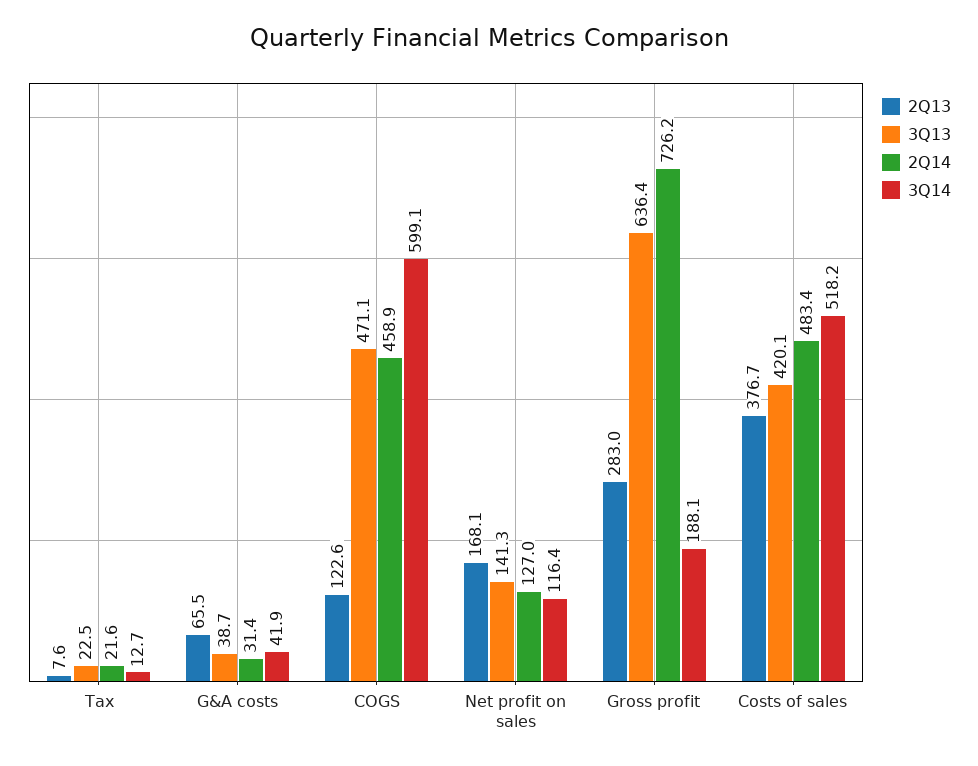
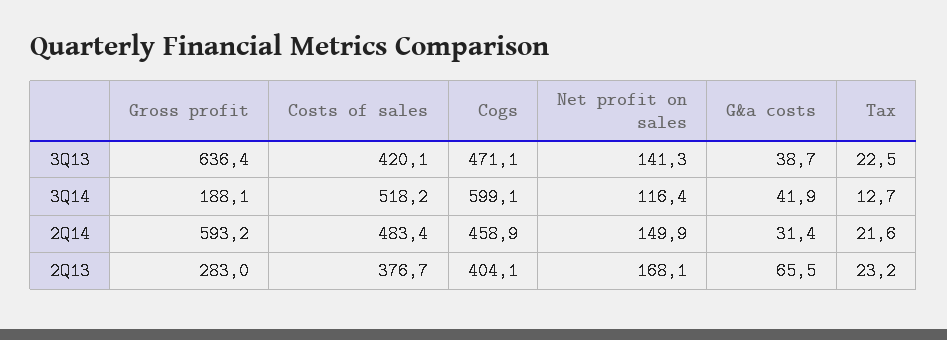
2Q13, Tax: 7.6 -> 23.2
2Q13, COGS: 122.6 -> 404.1
2Q14, Net profit on sales: 127 -> 149.9
2Q14, Gross profit: 726.2 -> 593.2

